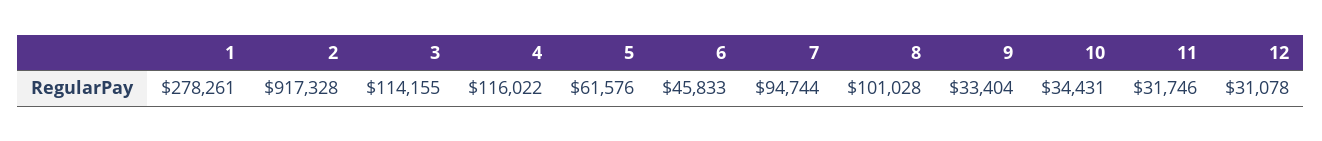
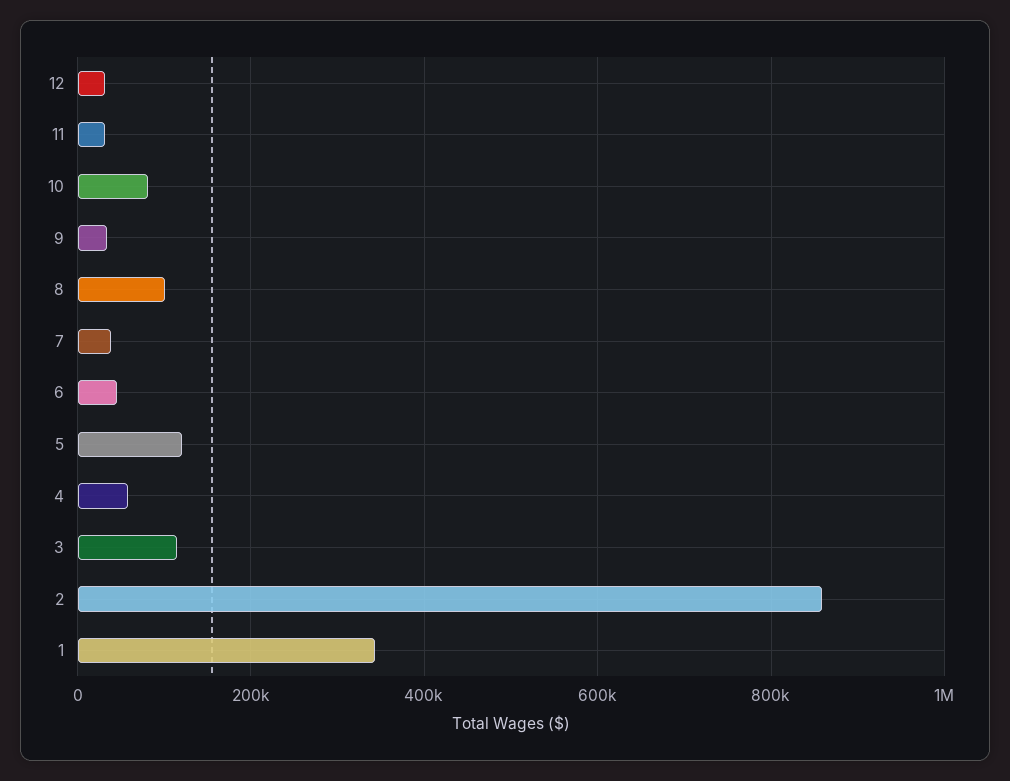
1: 278261 -> 340000
2: 917328 -> 860000
4: 116022 -> 60000
5: 61576 -> 120000
7: 94744 -> 40000
10: 34431 -> 80000

